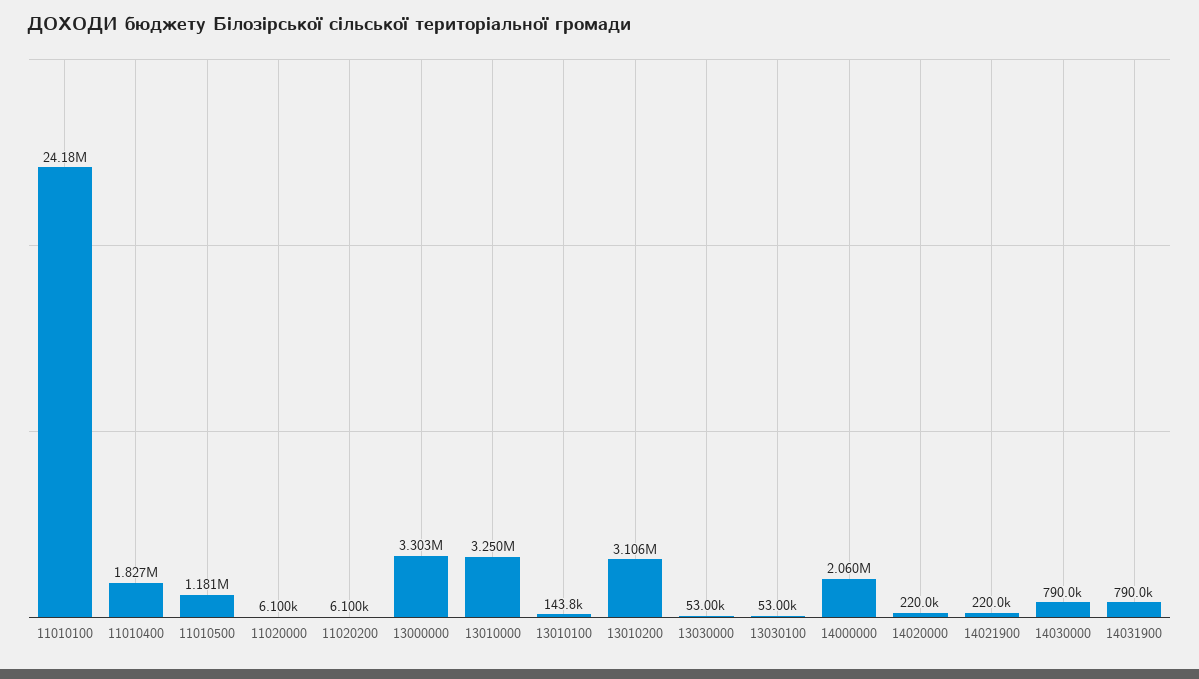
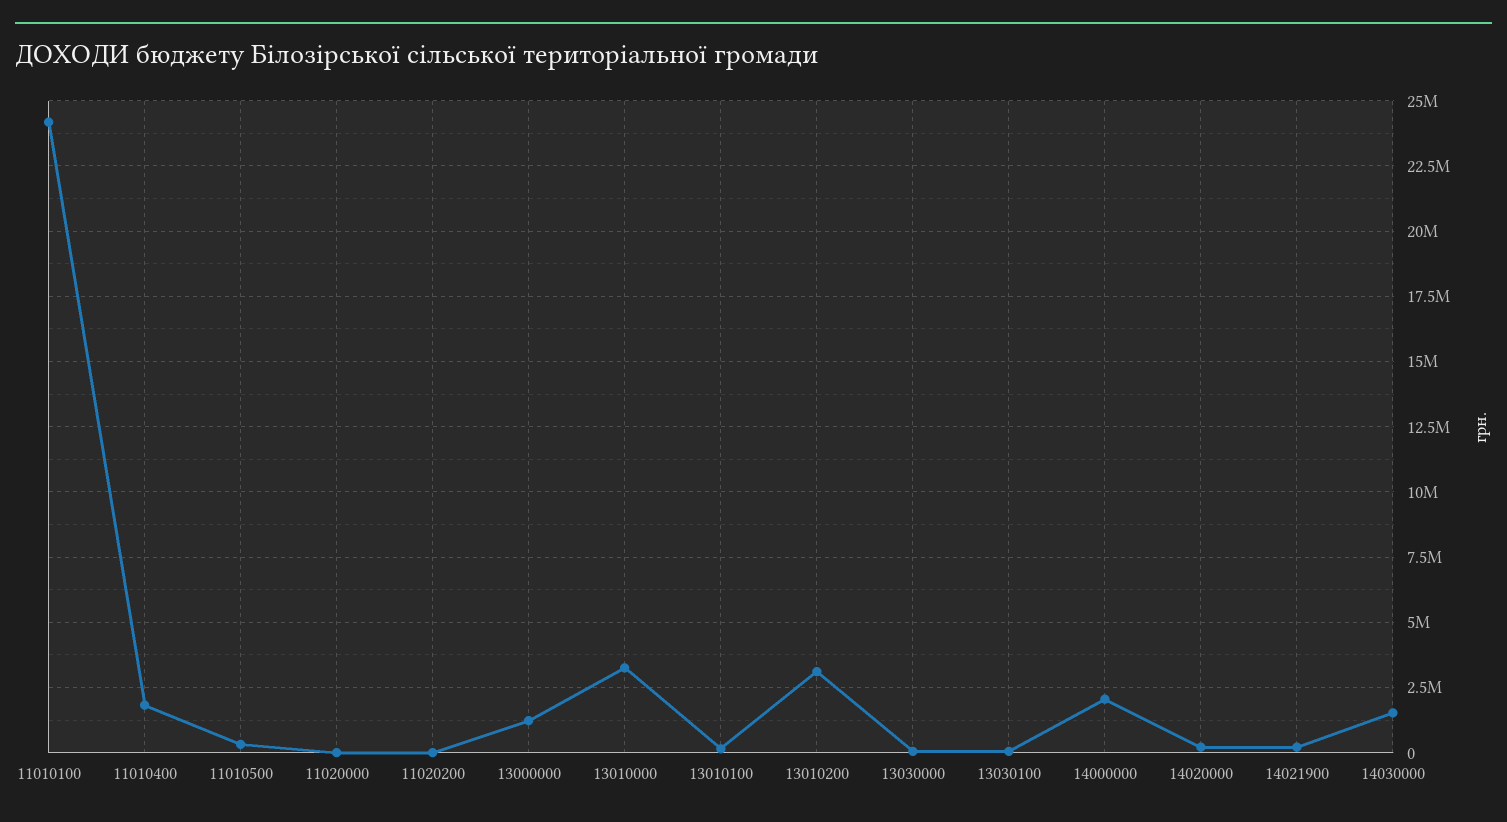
11010500: 1181000 -> 250000
13000000: 3303000 -> 1250000
14030000: 790000 -> 1500000
14031900: 790000 -> none

